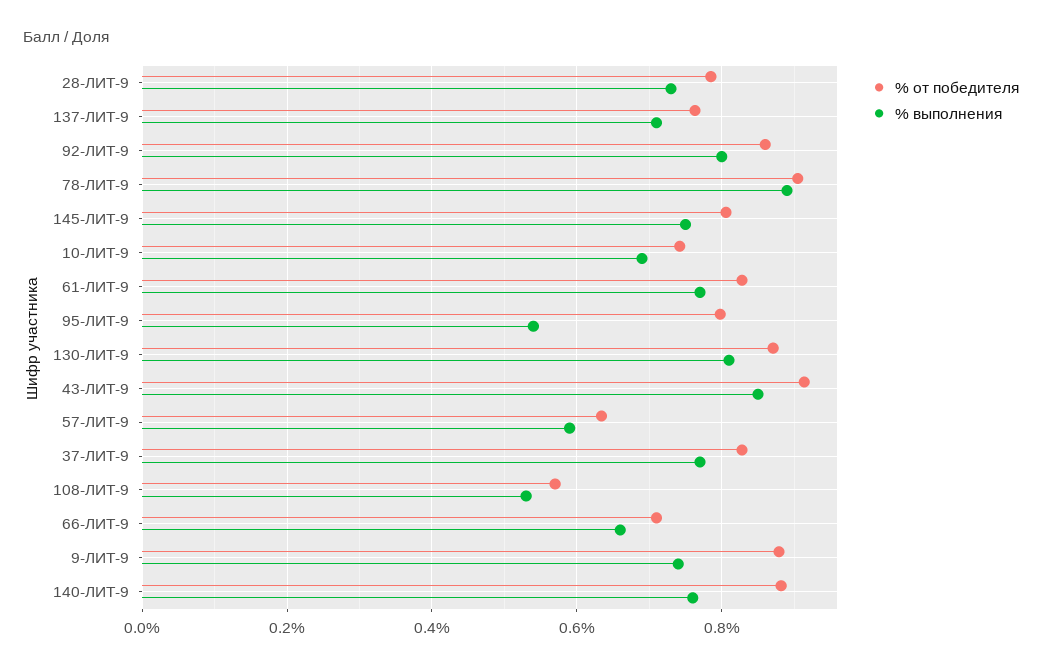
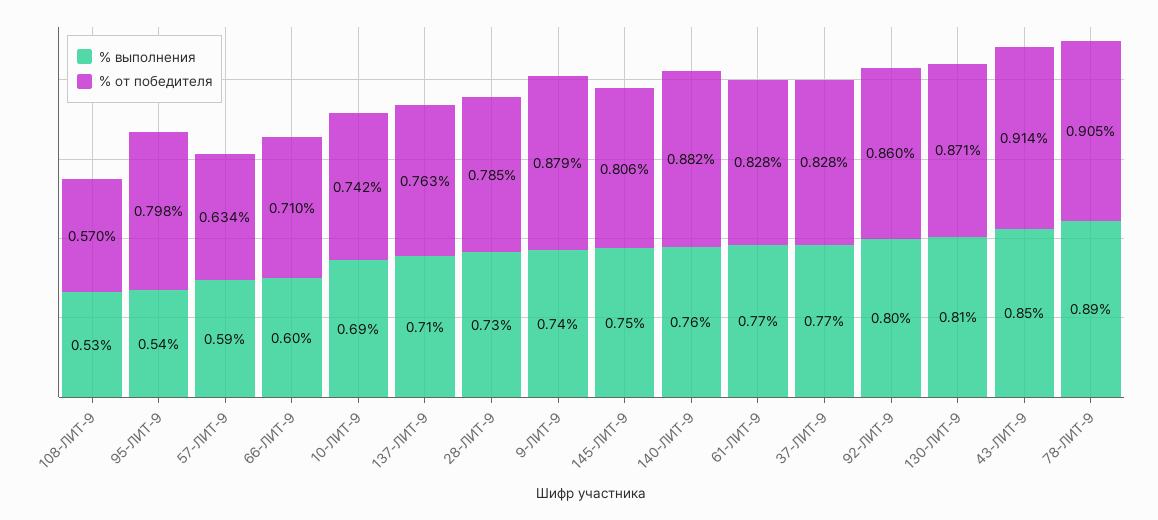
% выполнения, 66-ЛИТ-9: 0.66 -> 0.6

